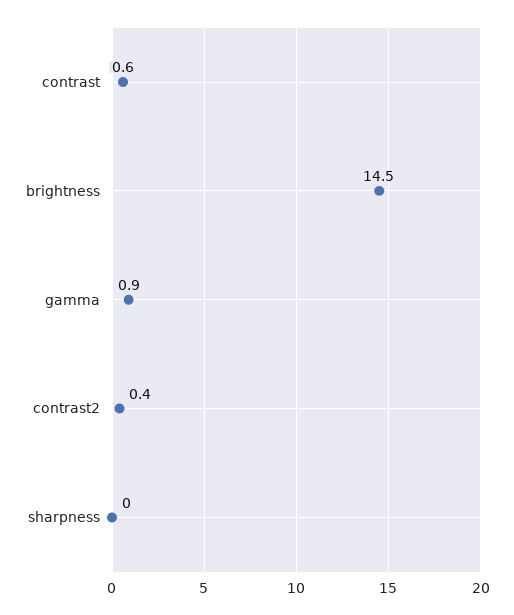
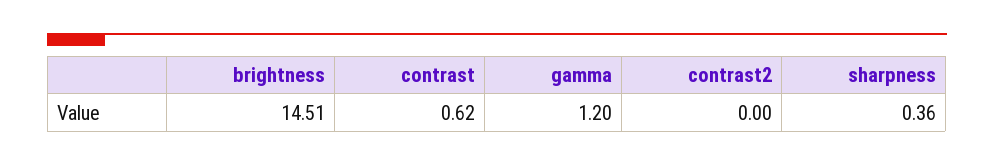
gamma: 0.9 -> 1.2
contrast2: 0.4 -> 0
sharpness: 0 -> 0.36

